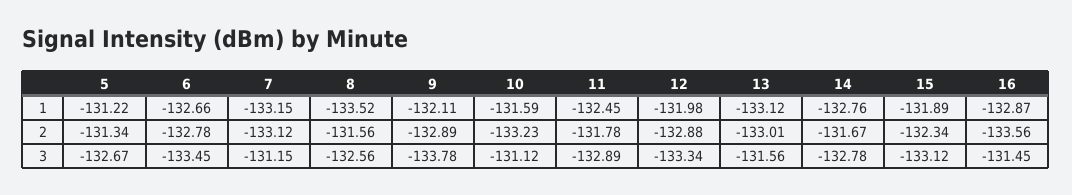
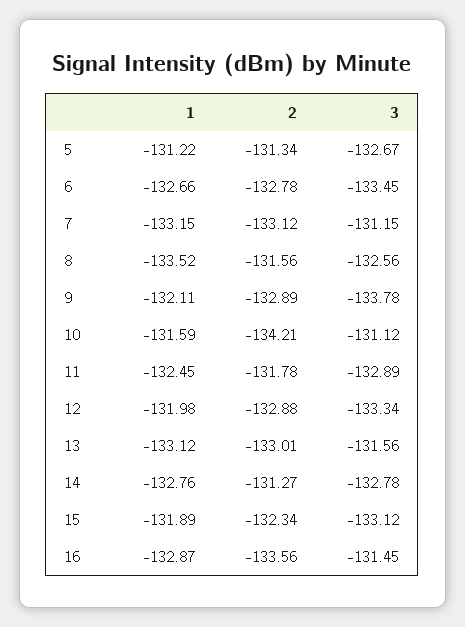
10, 2: -133.23 -> -134.21
14, 2: -131.67 -> -131.27

